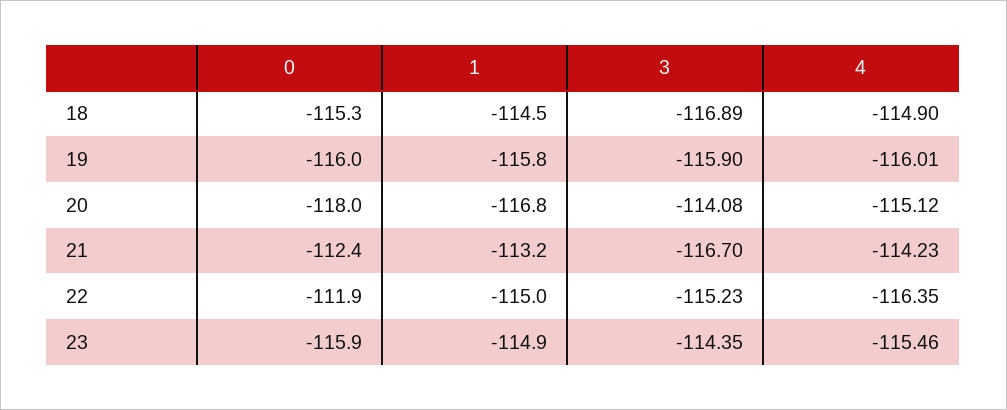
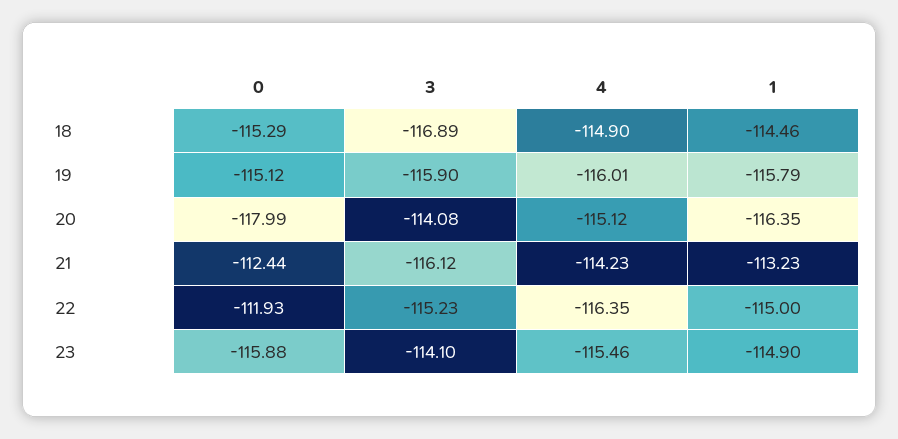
0, 19: -116 -> -115.12
1, 20: -116.8 -> -116.35
3, 21: -116.7 -> -116.12
3, 23: -114.35 -> -114.1

